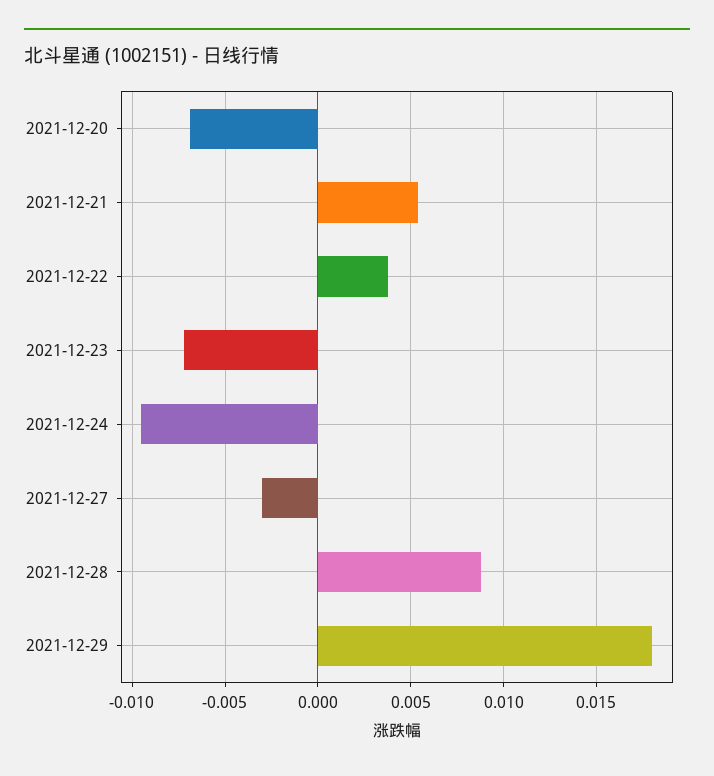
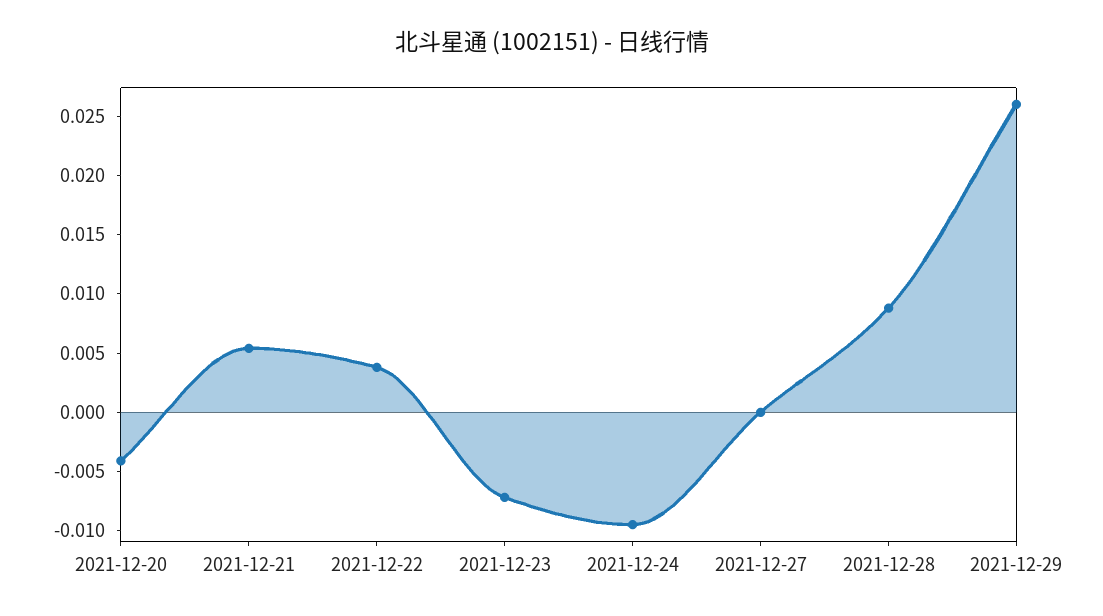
2021-12-20: -0.007 -> -0.004
2021-12-27: -0.003 -> 0
2021-12-29: 0.018 -> 0.026

